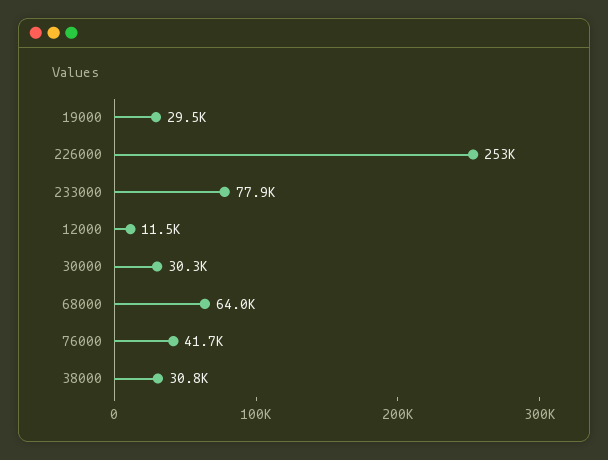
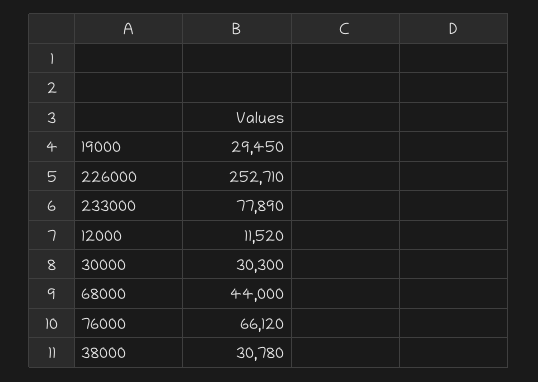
68000: 64000 -> 44000
76000: 41700 -> 66120

